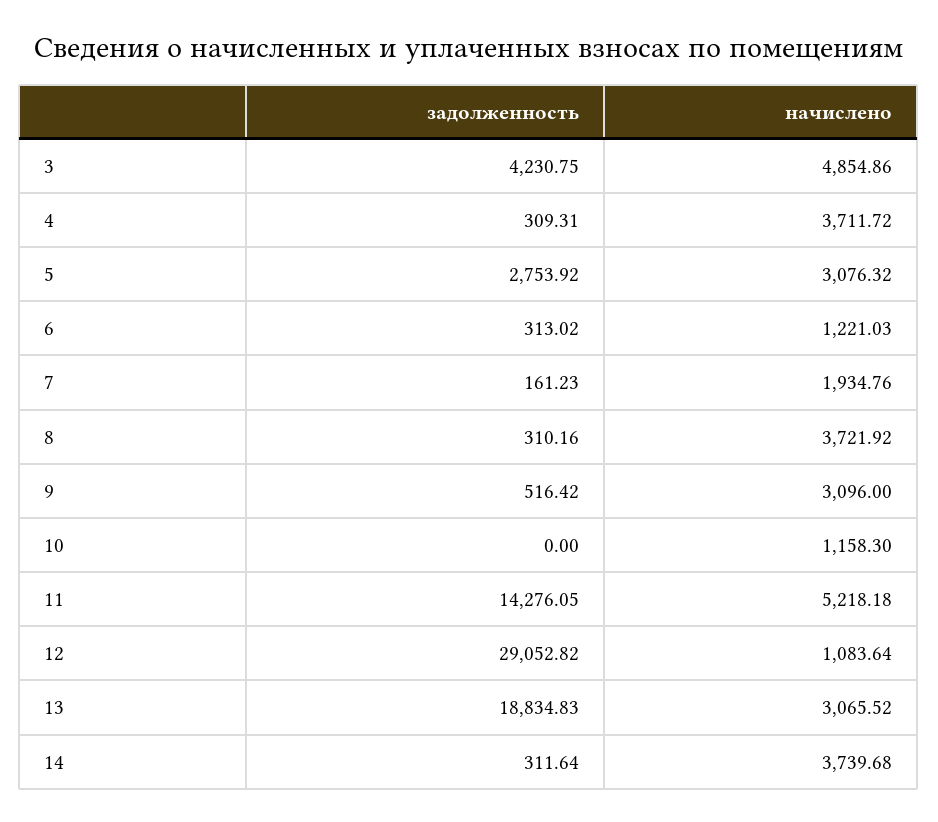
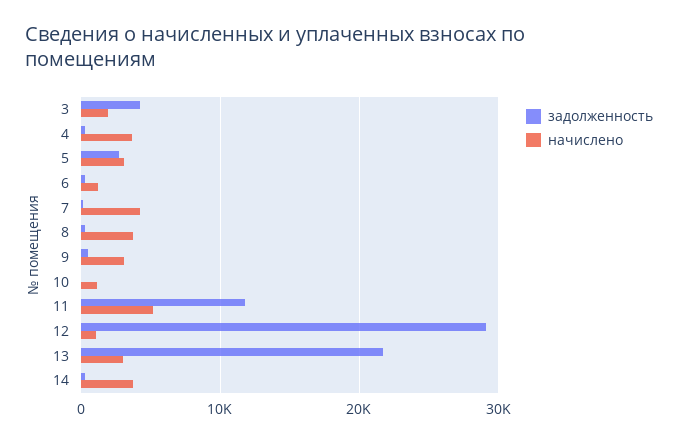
начислено, 3: 4854.86 -> 2000
начислено, 7: 1934.76 -> 4000
задолженность, 11: 14276.05 -> 12000
задолженность, 13: 18834.83 -> 22000

